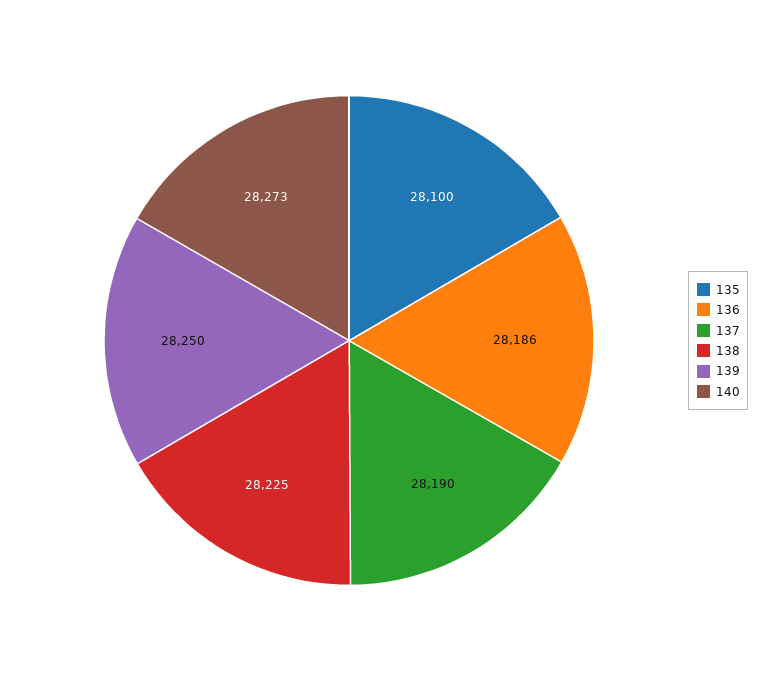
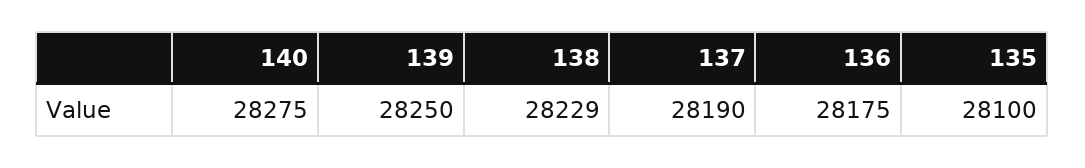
136: 28186 -> 28175
138: 28225 -> 28229
140: 28273 -> 28275

